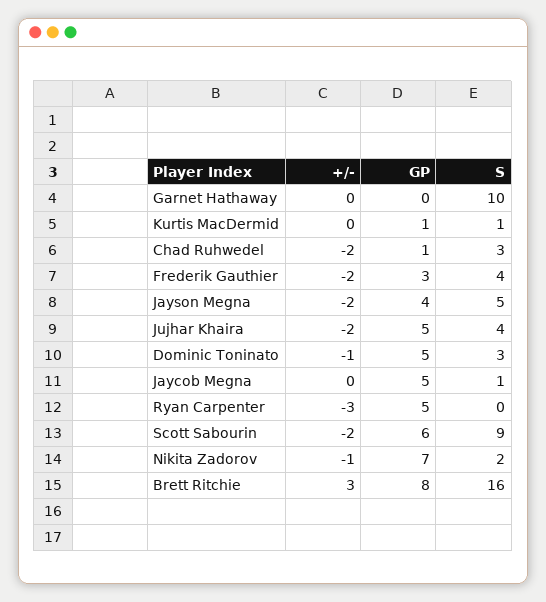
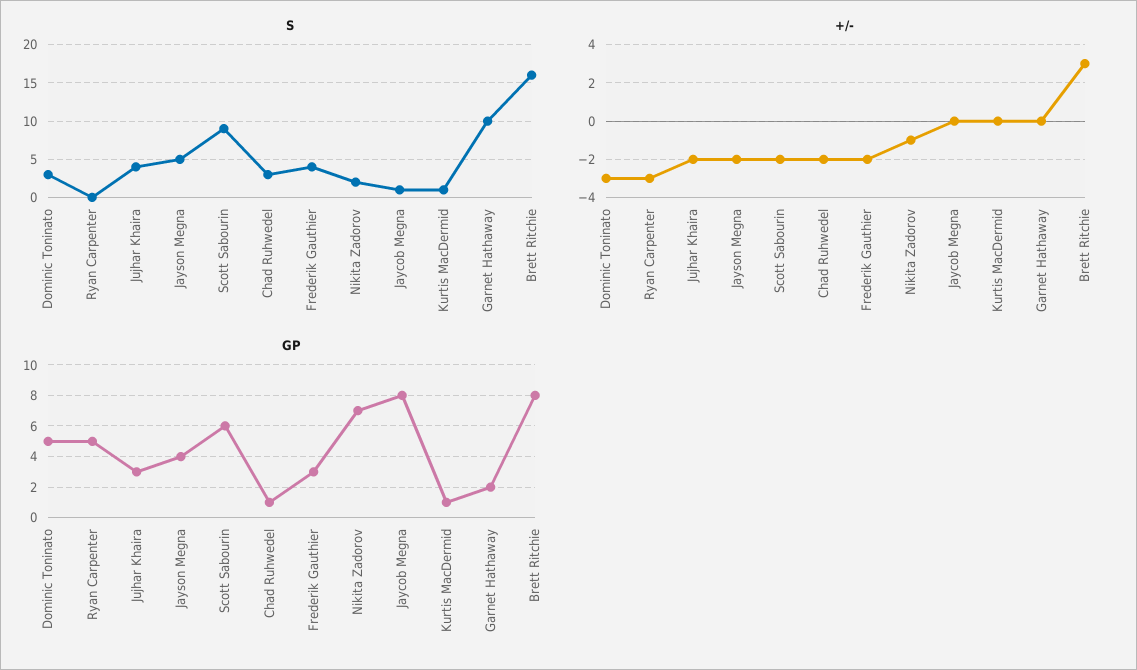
GP, Garnet Hathaway: 0 -> 2
GP, Jujhar Khaira: 5 -> 3
+/-, Dominic Toninato: -1 -> -3
GP, Jaycob Megna: 5 -> 8

